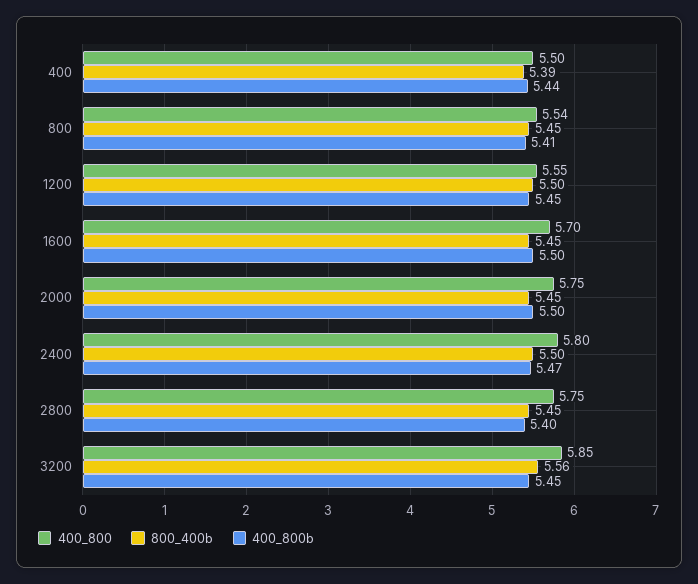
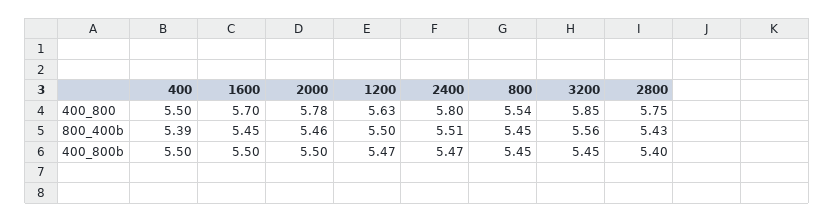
400_800b, 400: 5.44 -> 5.5
400_800b, 800: 5.41 -> 5.45
400_800, 1200: 5.55 -> 5.63
400_800b, 1200: 5.45 -> 5.47
400_800, 2000: 5.75 -> 5.78
800_400b, 2000: 5.45 -> 5.46
800_400b, 2400: 5.5 -> 5.51
800_400b, 2800: 5.45 -> 5.43

